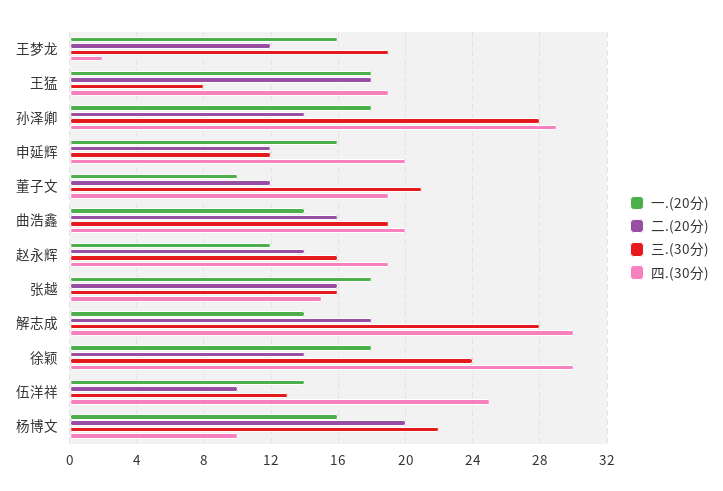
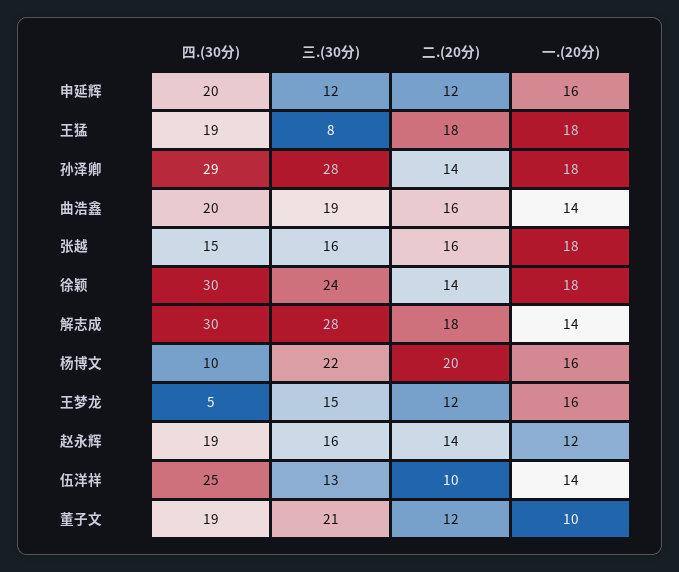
三.(30分), 王梦龙: 19 -> 15
四.(30分), 王梦龙: 2 -> 5

